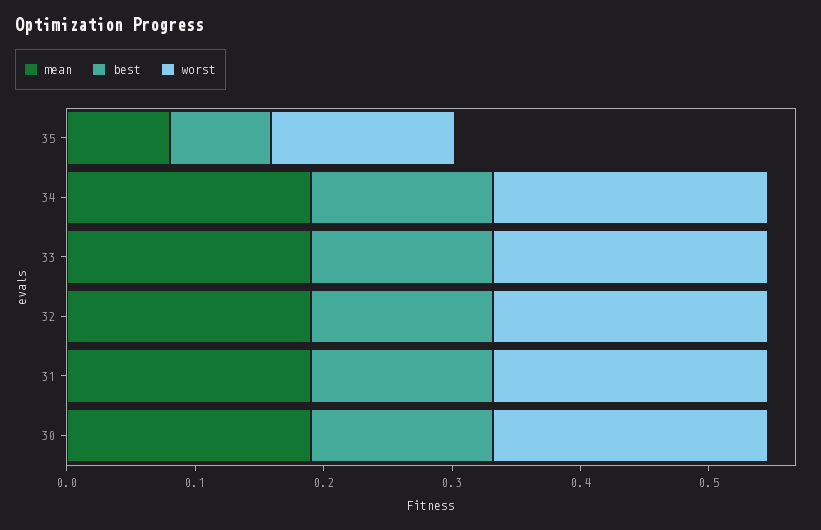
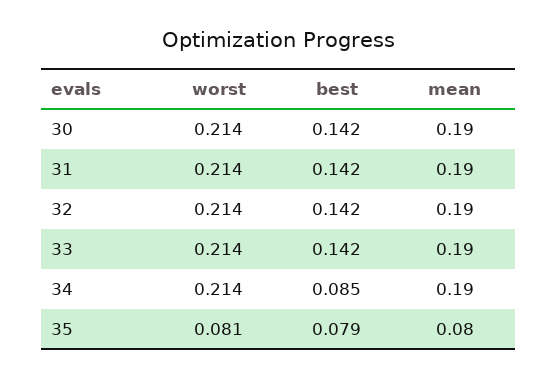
worst, 35: 0.14 -> 0.081
best, 34: 0.14 -> 0.085

